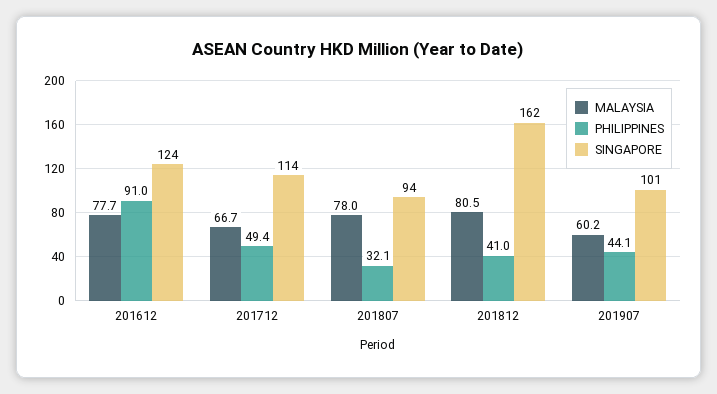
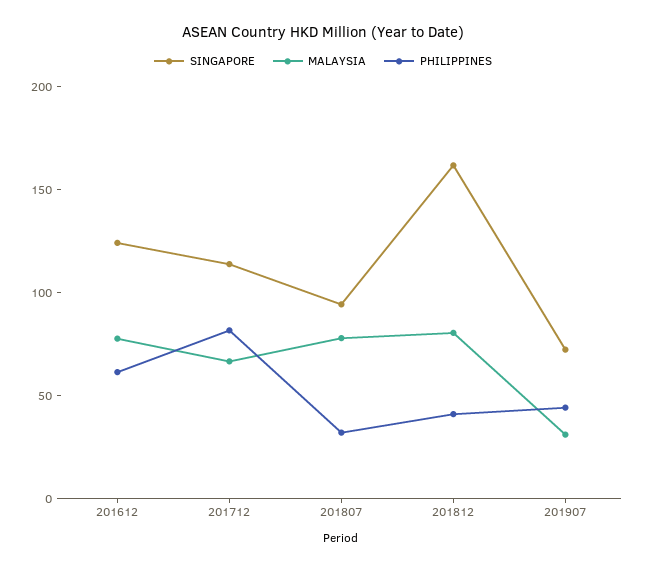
PHILIPPINES, 201612: 91 -> 60
PHILIPPINES, 201712: 49.4 -> 80
MALAYSIA, 201907: 60.2 -> 30
SINGAPORE, 201907: 101 -> 70

